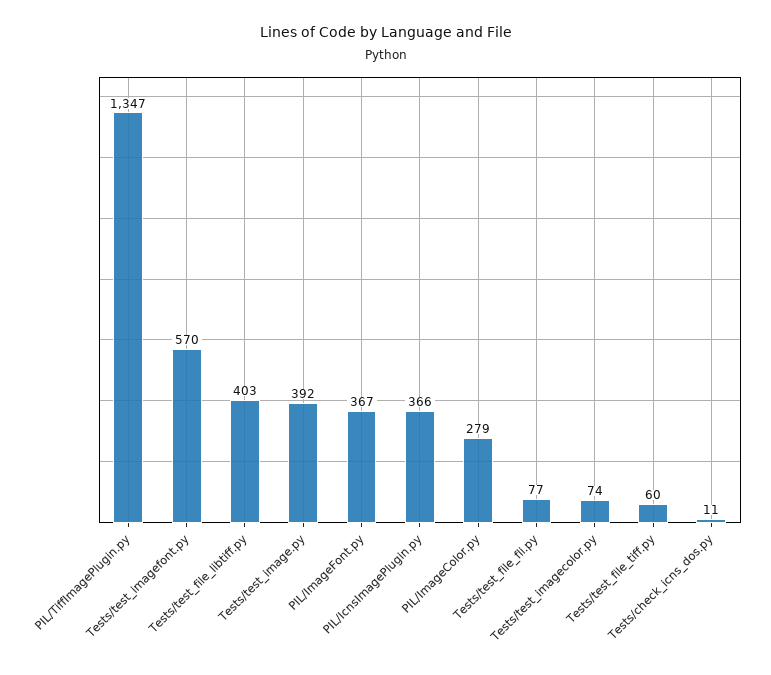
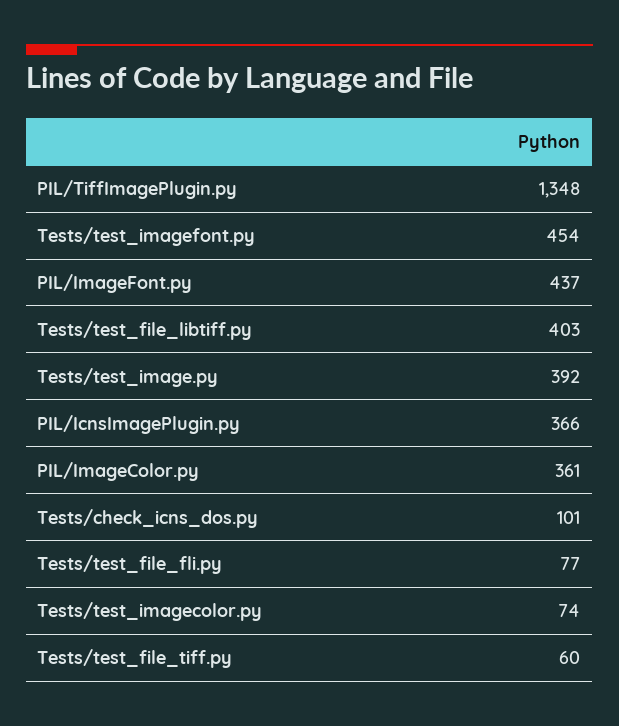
PIL/TiffImagePlugin.py: 1347 -> 1348
Tests/test_imagefont.py: 570 -> 454
PIL/ImageFont.py: 367 -> 437
PIL/ImageColor.py: 279 -> 361
Tests/check_icns_dos.py: 11 -> 101

